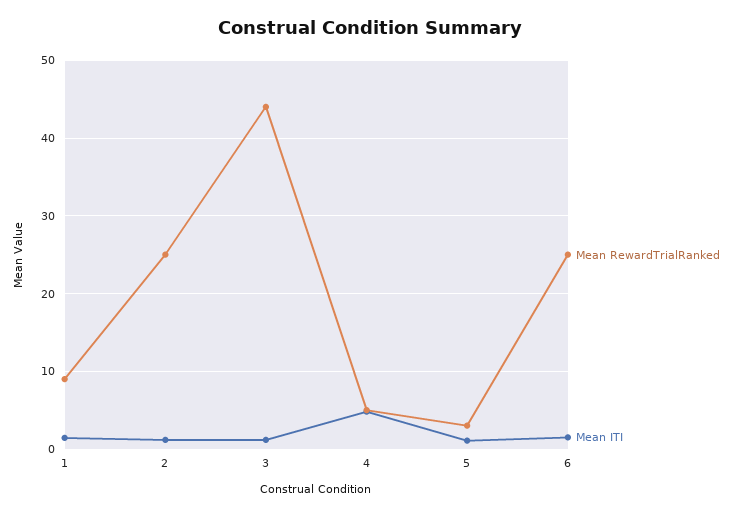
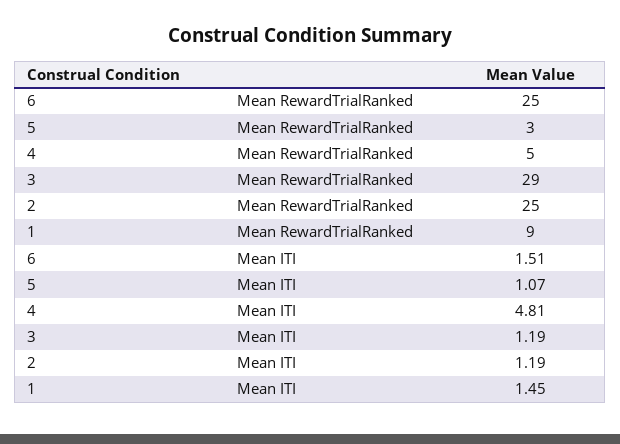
Mean RewardTrialRanked, 3: 44 -> 29

